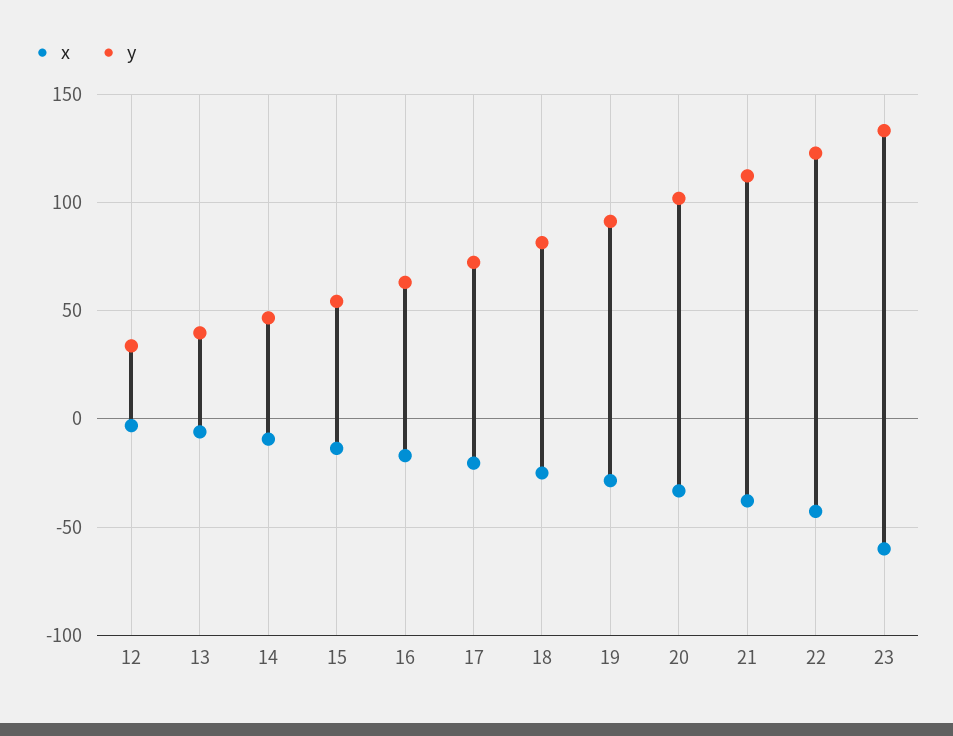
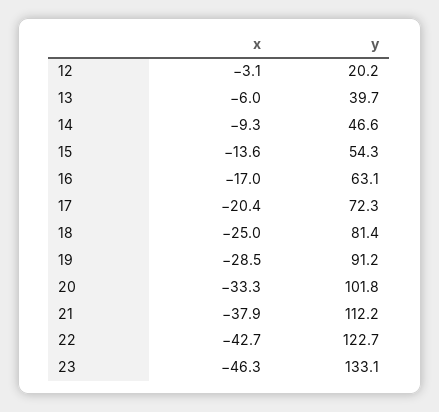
y, 12: 35 -> 20.2
x, 23: -60 -> -46.3

